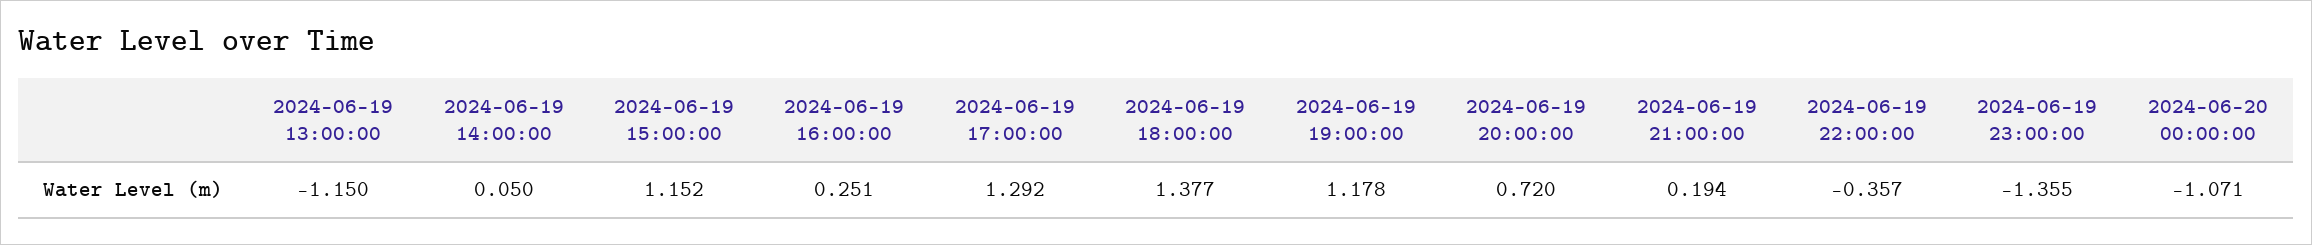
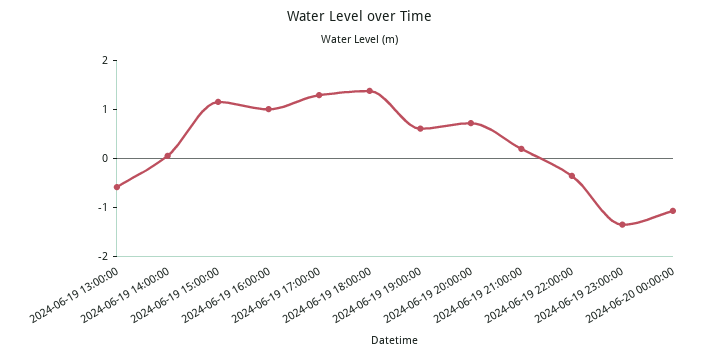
2024-06-19 13:00:00: -1.15 -> -0.6
2024-06-19 16:00:00: 0.251 -> 1
2024-06-19 19:00:00: 1.178 -> 0.6

